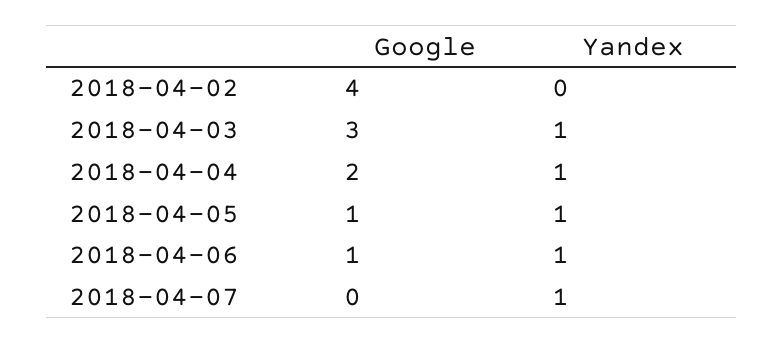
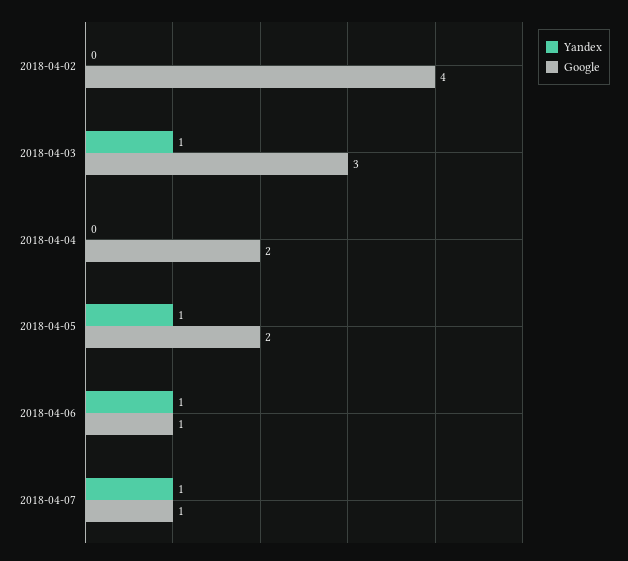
Yandex, 2018-04-04: 1 -> 0
Google, 2018-04-05: 1 -> 2
Google, 2018-04-07: 0 -> 1

